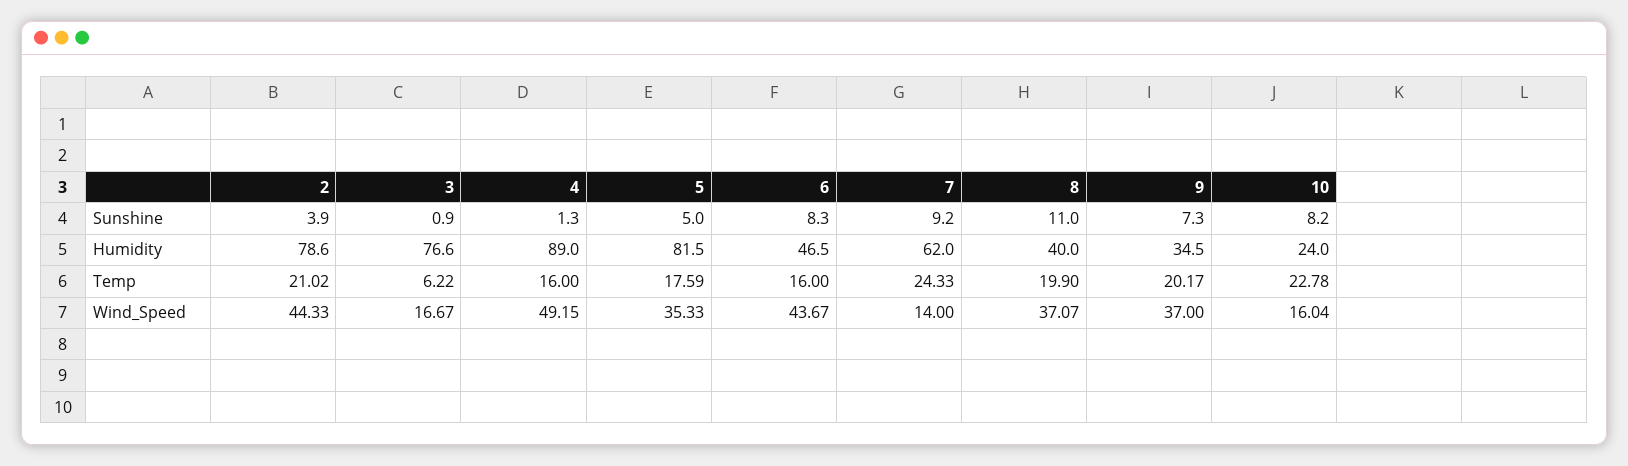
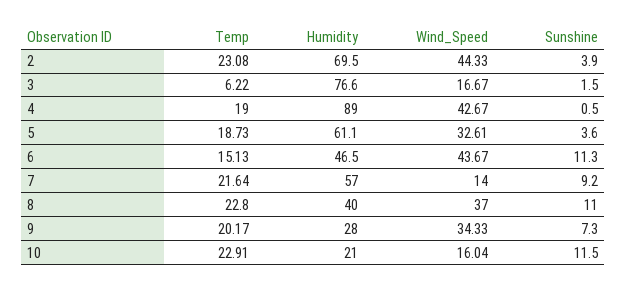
3, Sunshine: 0.9 -> 1.5
4, Sunshine: 1.3 -> 0.5
5, Sunshine: 5 -> 3.6
6, Sunshine: 8.3 -> 11.3
10, Sunshine: 8.2 -> 11.5
2, Humidity: 78.6 -> 69.5
5, Humidity: 81.5 -> 61.1
7, Humidity: 62 -> 57
9, Humidity: 34.5 -> 28
10, Humidity: 24 -> 21
2, Temp: 21.02 -> 23.08
4, Temp: 16 -> 19
5, Temp: 17.59 -> 18.73
6, Temp: 16 -> 15.13
7, Temp: 24.33 -> 21.64
8, Temp: 19.9 -> 22.8
10, Temp: 22.78 -> 22.91
4, Wind_Speed: 49.15 -> 42.67
5, Wind_Speed: 35.33 -> 32.61
8, Wind_Speed: 37.07 -> 37
9, Wind_Speed: 37 -> 34.33

